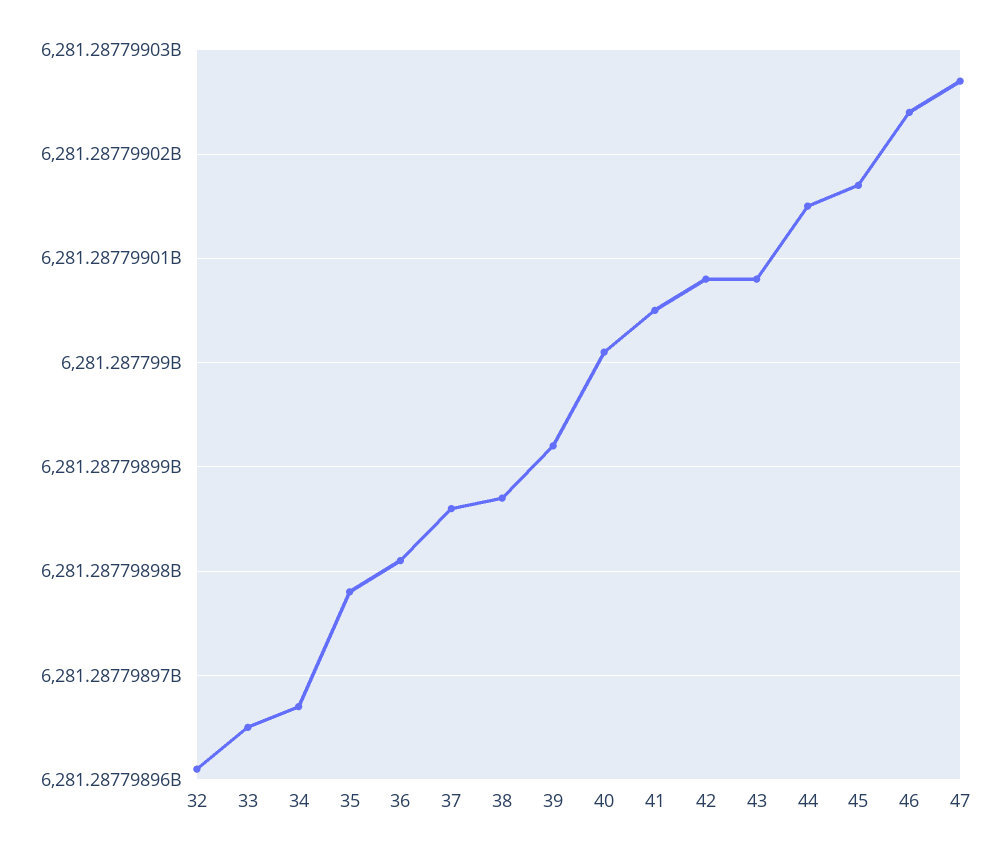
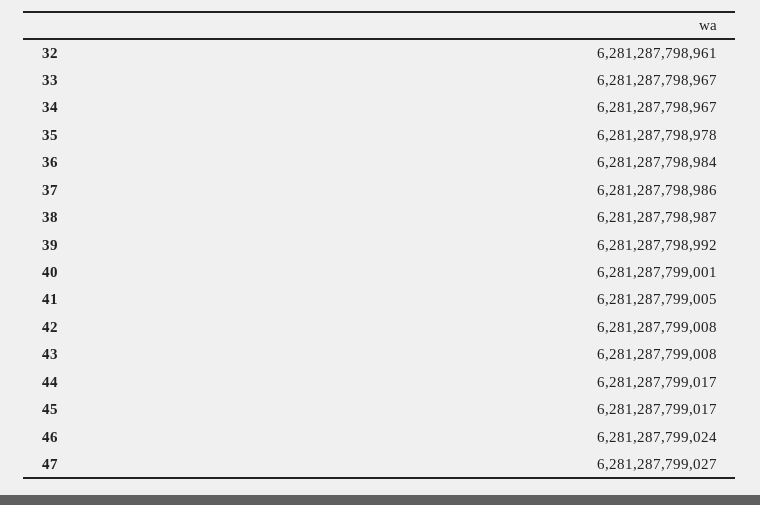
33: 6281287798965 -> 6281287798967
36: 6281287798981 -> 6281287798984
44: 6281287799015 -> 6281287799017

